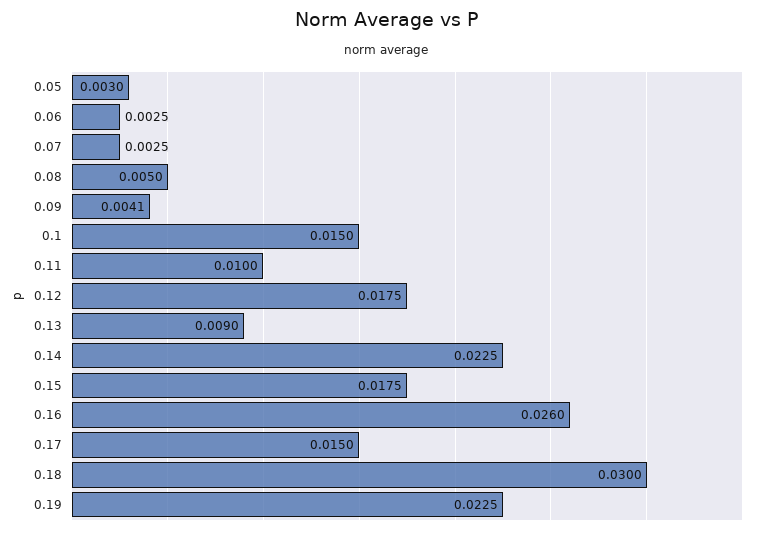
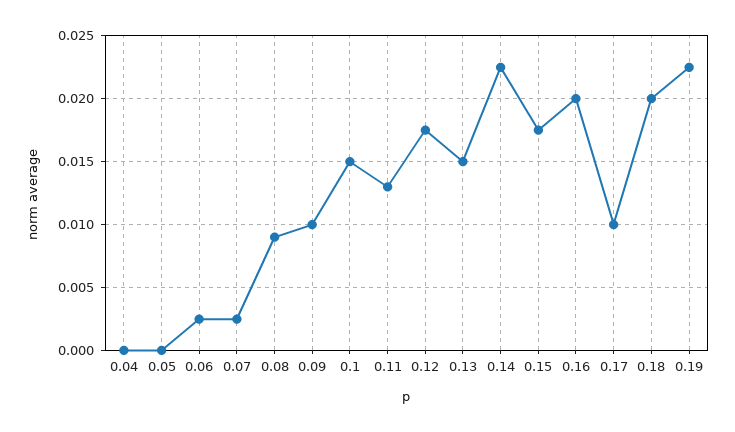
0.05: 0.003 -> 0
0.08: 0.005 -> 0.009
0.09: 0.0041 -> 0.01
0.11: 0.01 -> 0.013
0.13: 0.009 -> 0.015
0.16: 0.026 -> 0.02
0.17: 0.015 -> 0.01
0.18: 0.03 -> 0.02
0.04: none -> 0

